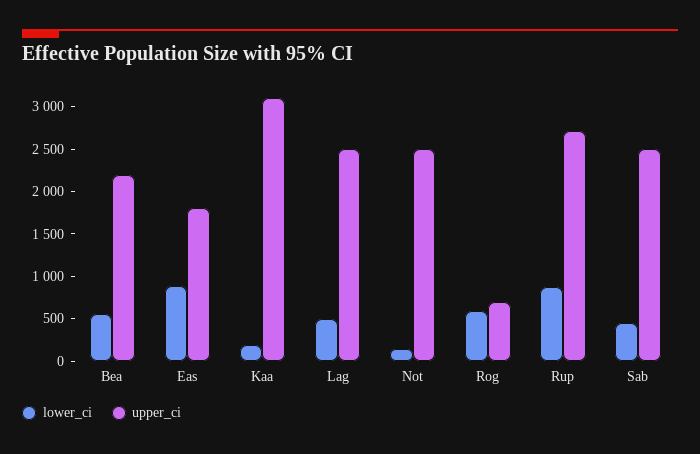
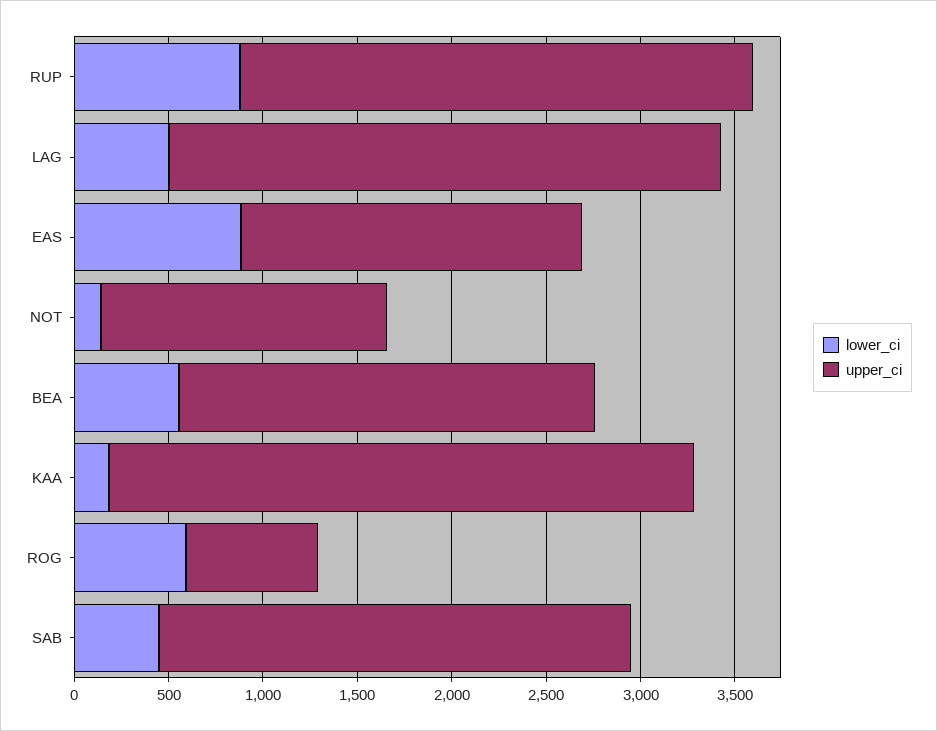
upper_ci, Lag: 2500 -> 2900
upper_ci, Not: 2500 -> 1500

